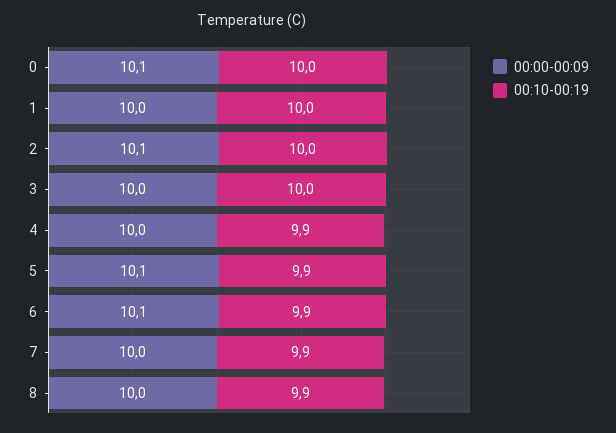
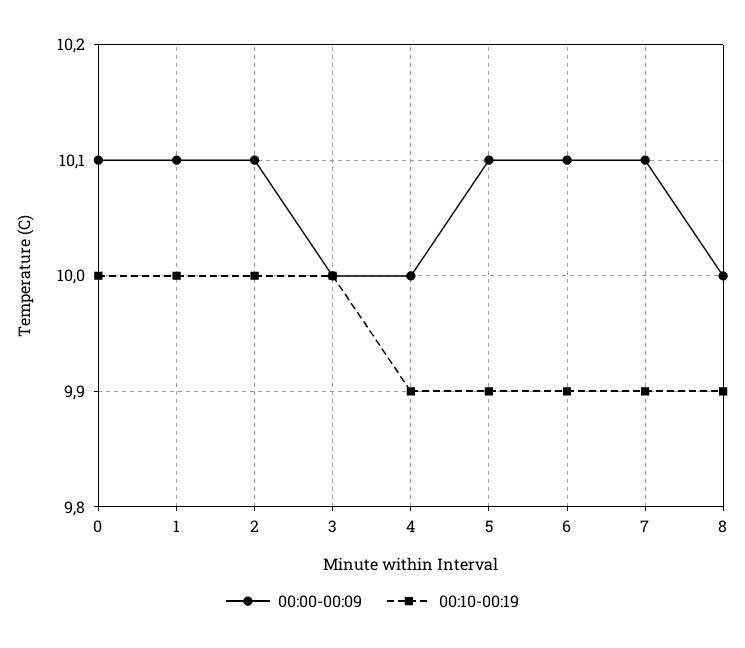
00:00-00:09, 1: 10 -> 10.1
00:00-00:09, 7: 10 -> 10.1

